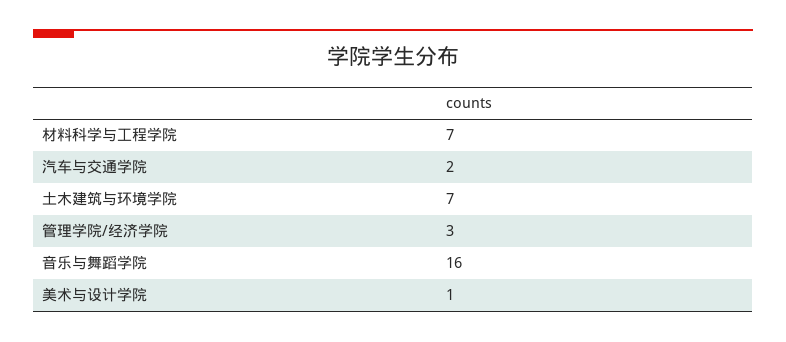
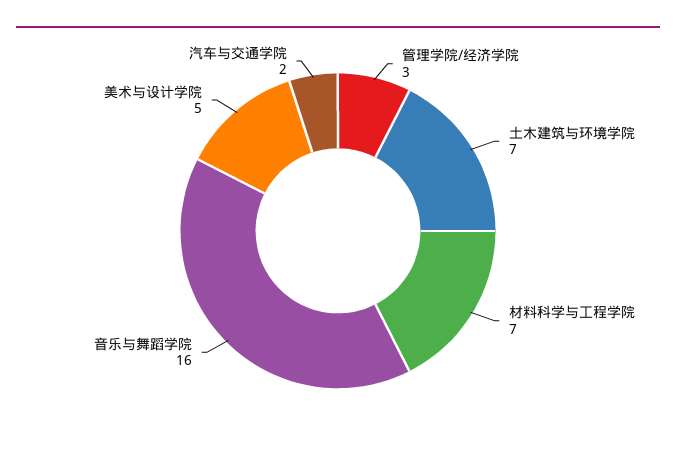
美术与设计学院: 1 -> 5

